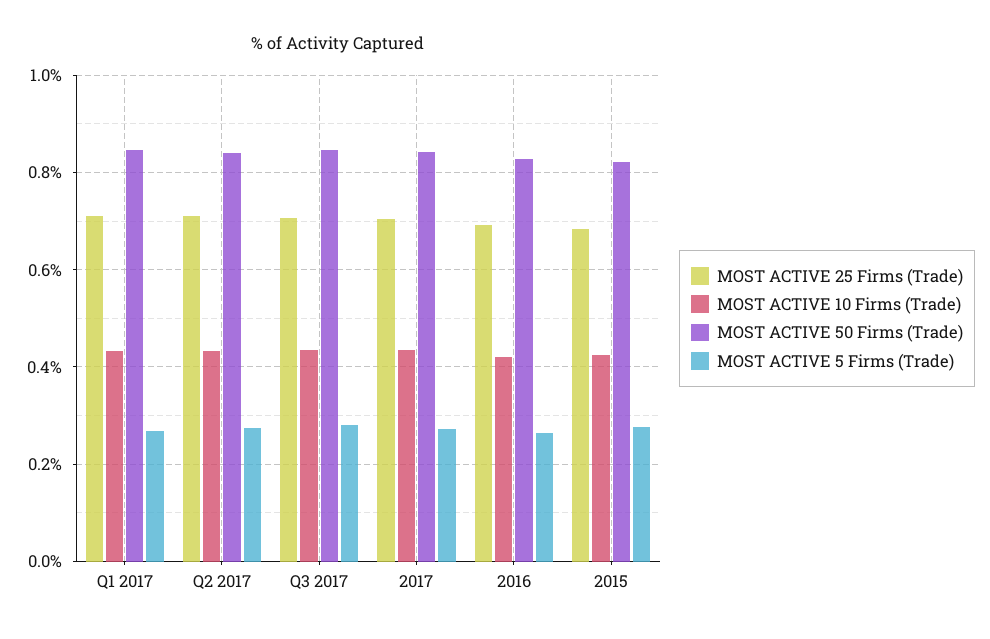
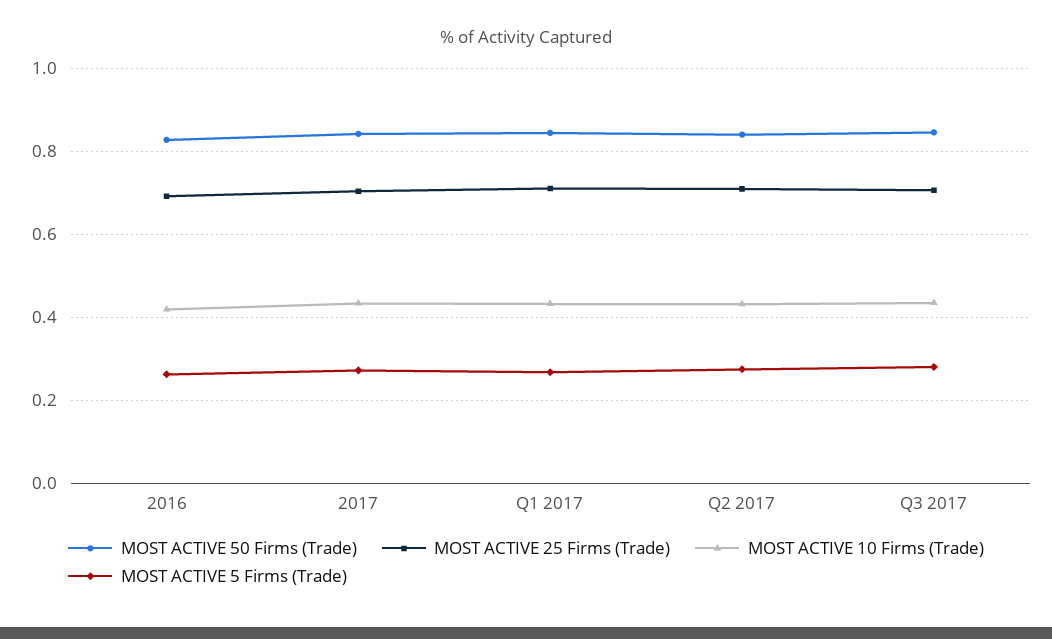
MOST ACTIVE 25 Firms (Trade), 2015: 0.68 -> none
MOST ACTIVE 10 Firms (Trade), 2015: 0.42 -> none
MOST ACTIVE 50 Firms (Trade), 2015: 0.82 -> none
MOST ACTIVE 5 Firms (Trade), 2015: 0.28 -> none

